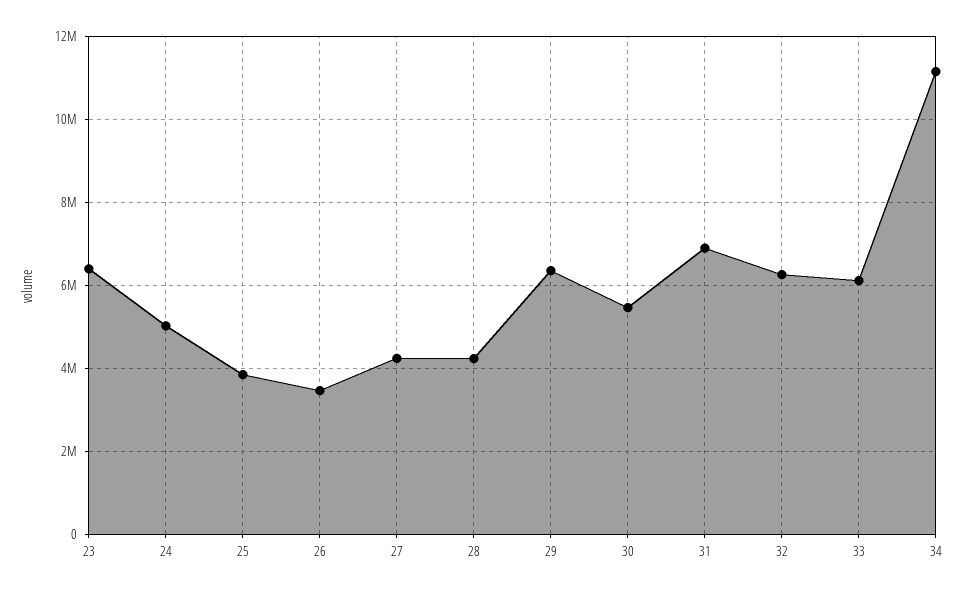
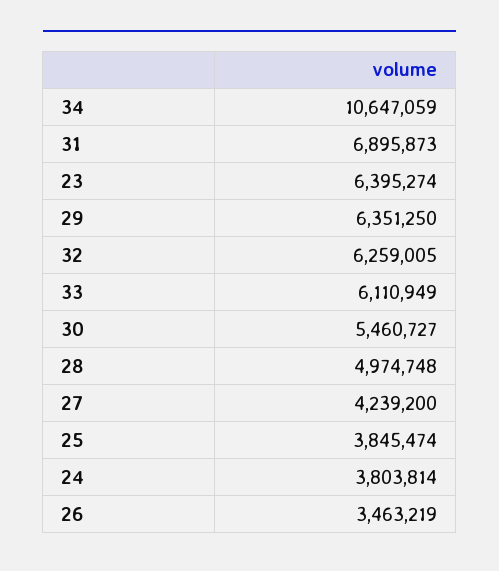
24: 5000000 -> 3803814
28: 4200000 -> 4974748
34: 11200000 -> 10647059

